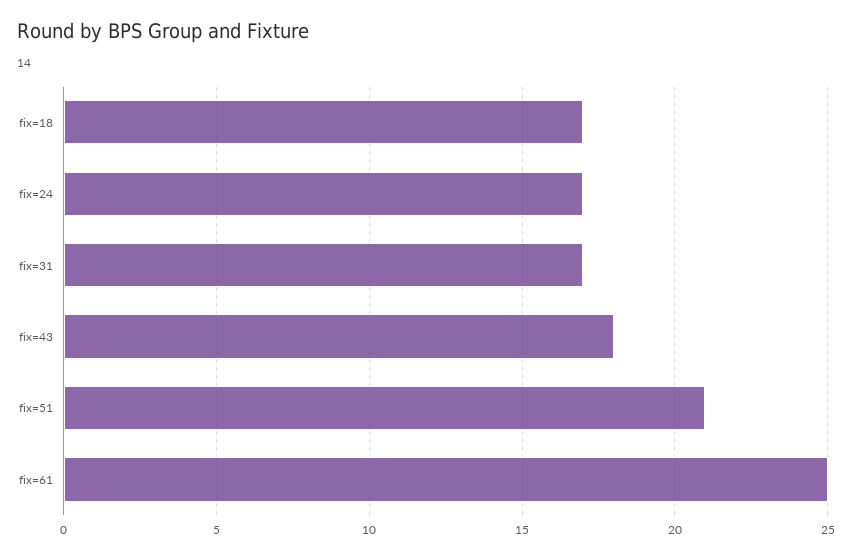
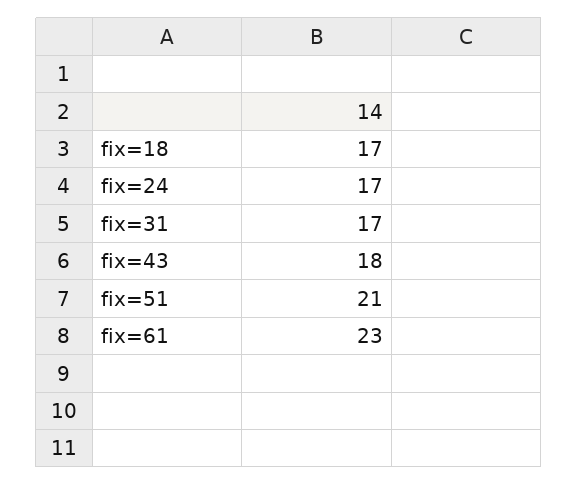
fix=61: 25 -> 23

